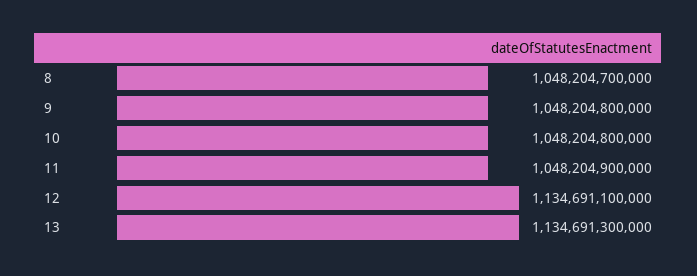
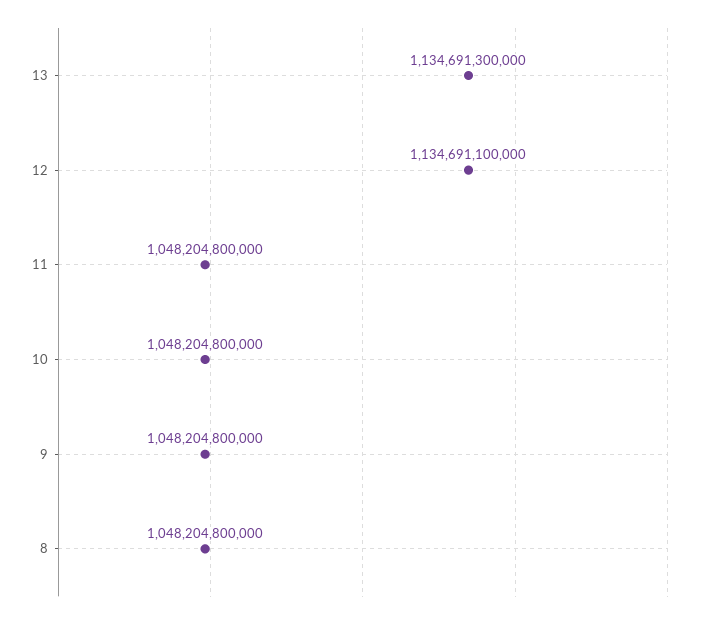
8: 1048204700000 -> 1048204800000
11: 1048204900000 -> 1048204800000

